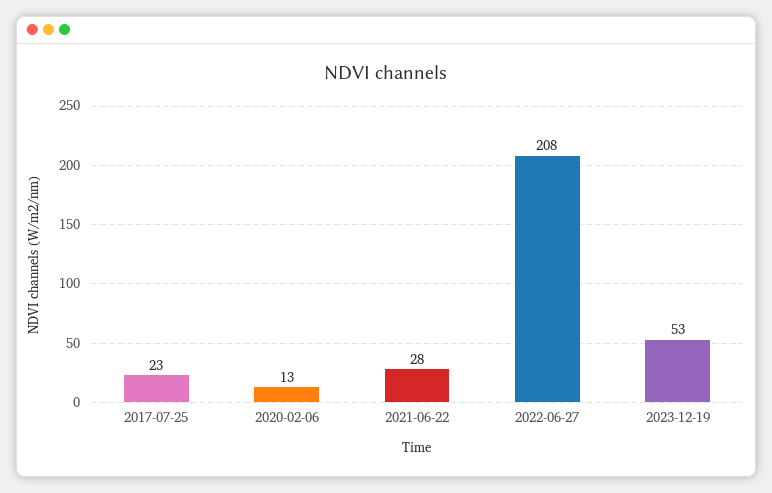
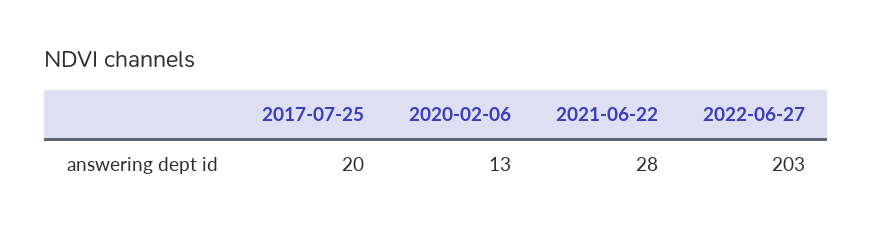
2017-07-25: 23 -> 20
2022-06-27: 208 -> 203
2023-12-19: 53 -> none

